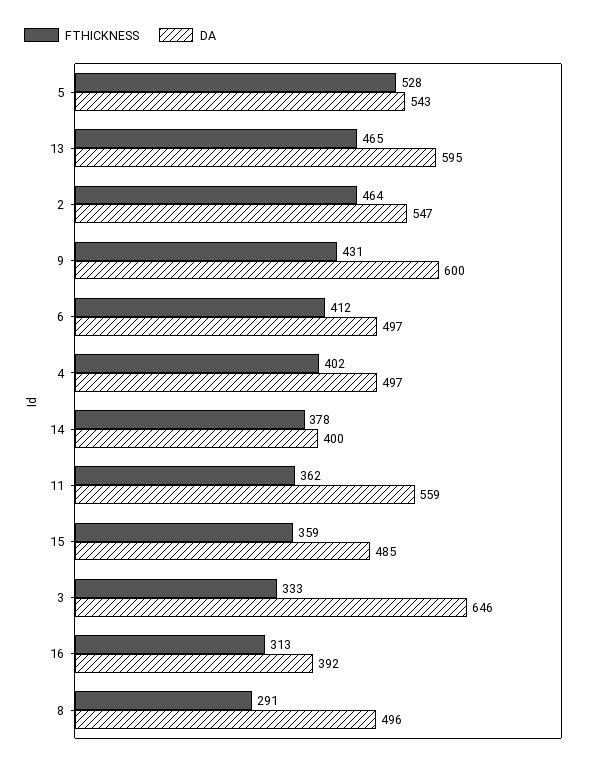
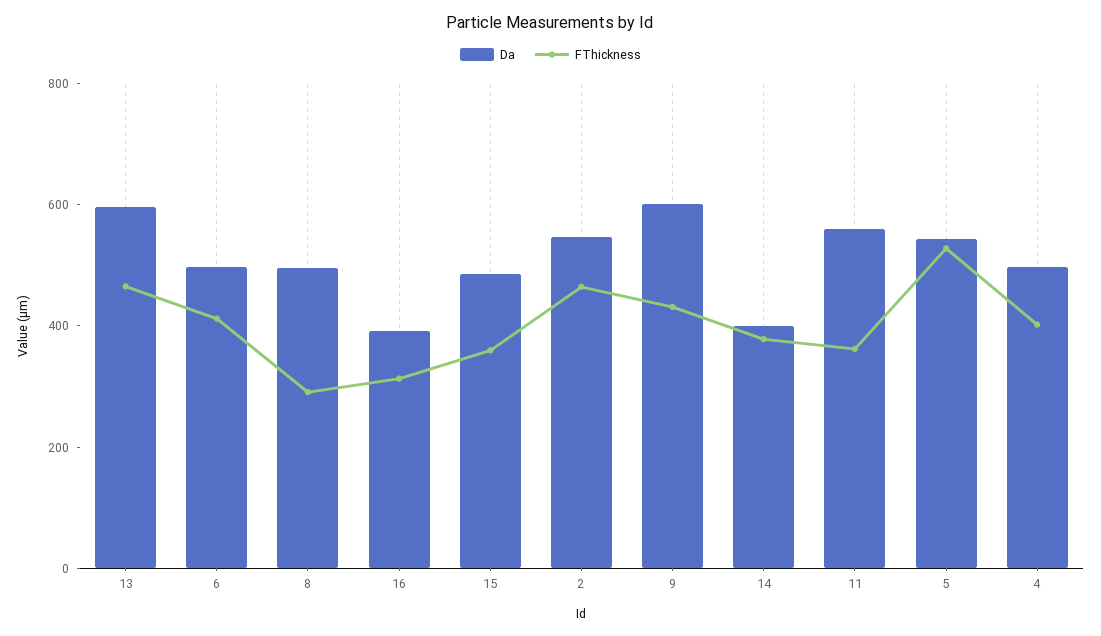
FTHICKNESS, 3: 333 -> none
DA, 3: 646 -> none

